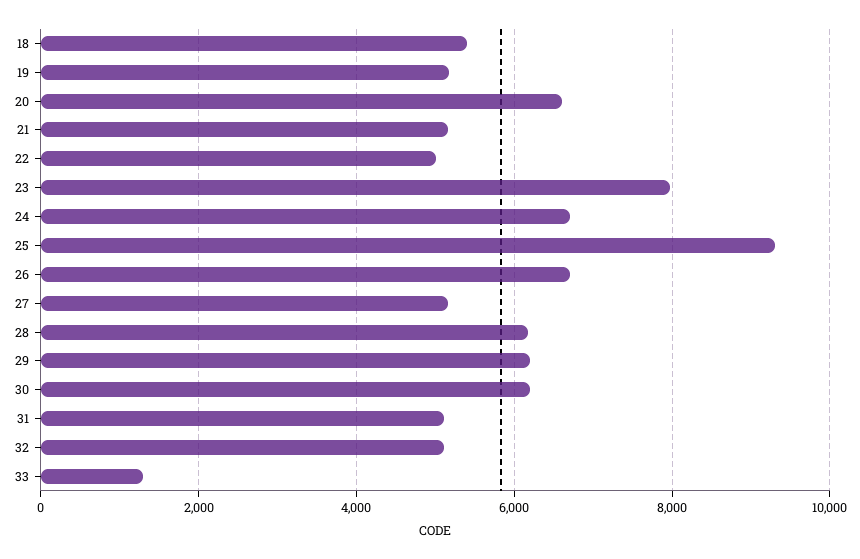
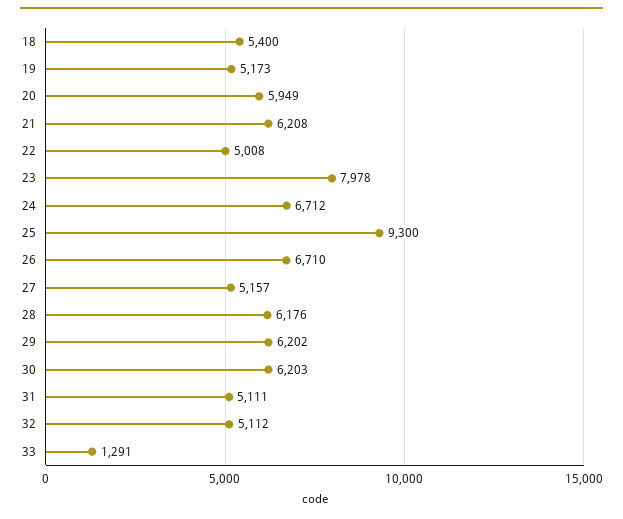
20: 6600 -> 5949
21: 5200 -> 6208

